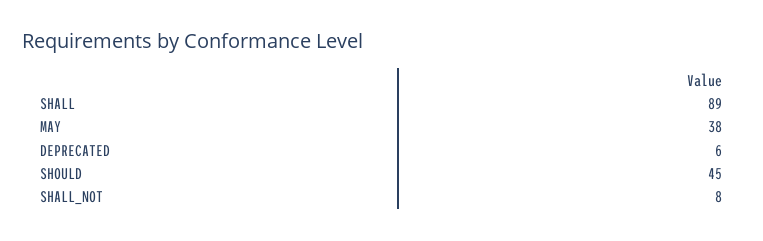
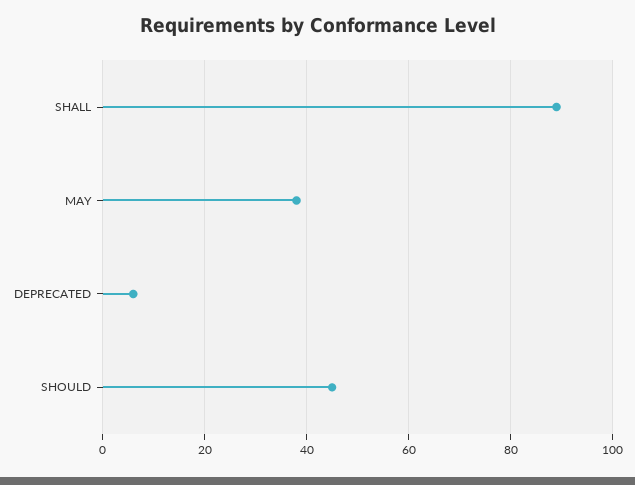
SHALL_NOT: 8 -> none

